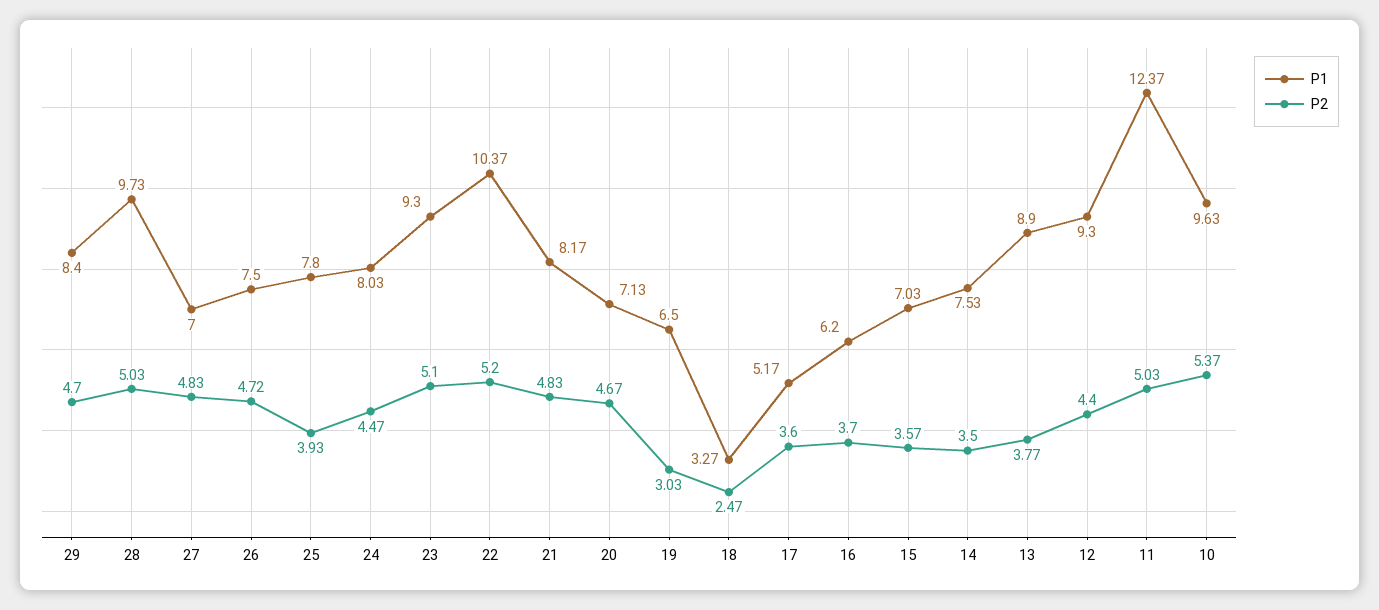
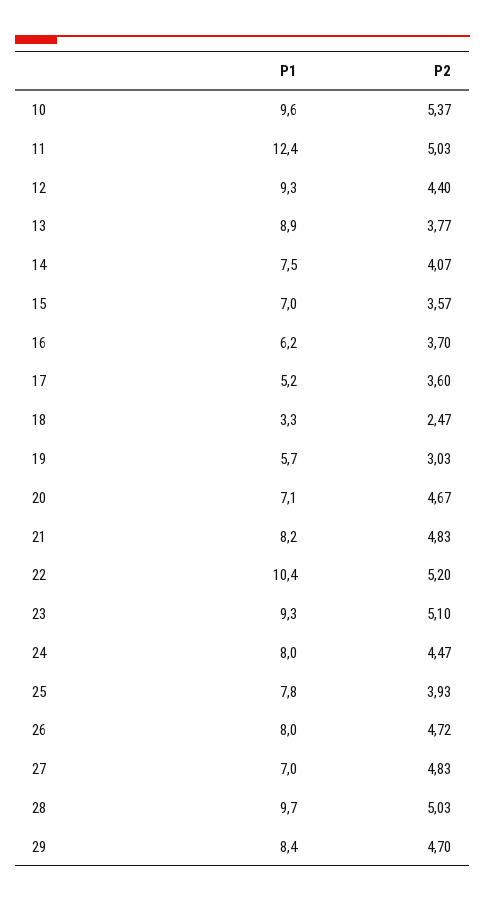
P1, 26: 7.5 -> 8
P1, 19: 6.5 -> 5.7
P2, 14: 3.5 -> 4.07

